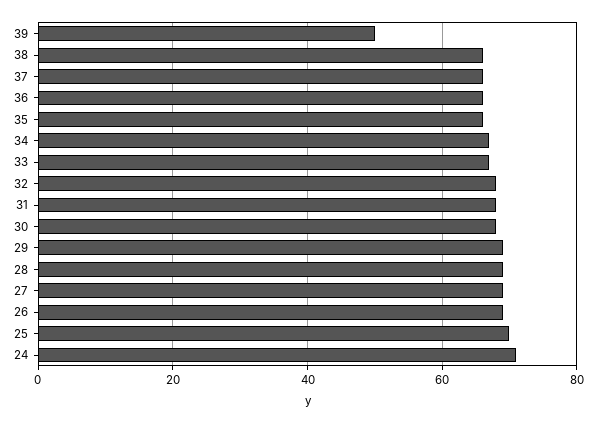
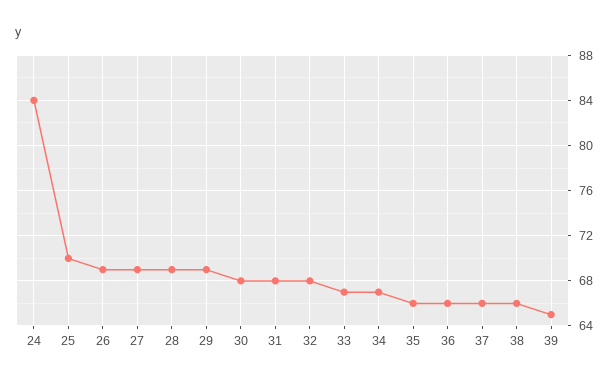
39: 50 -> 65
24: 70 -> 84

